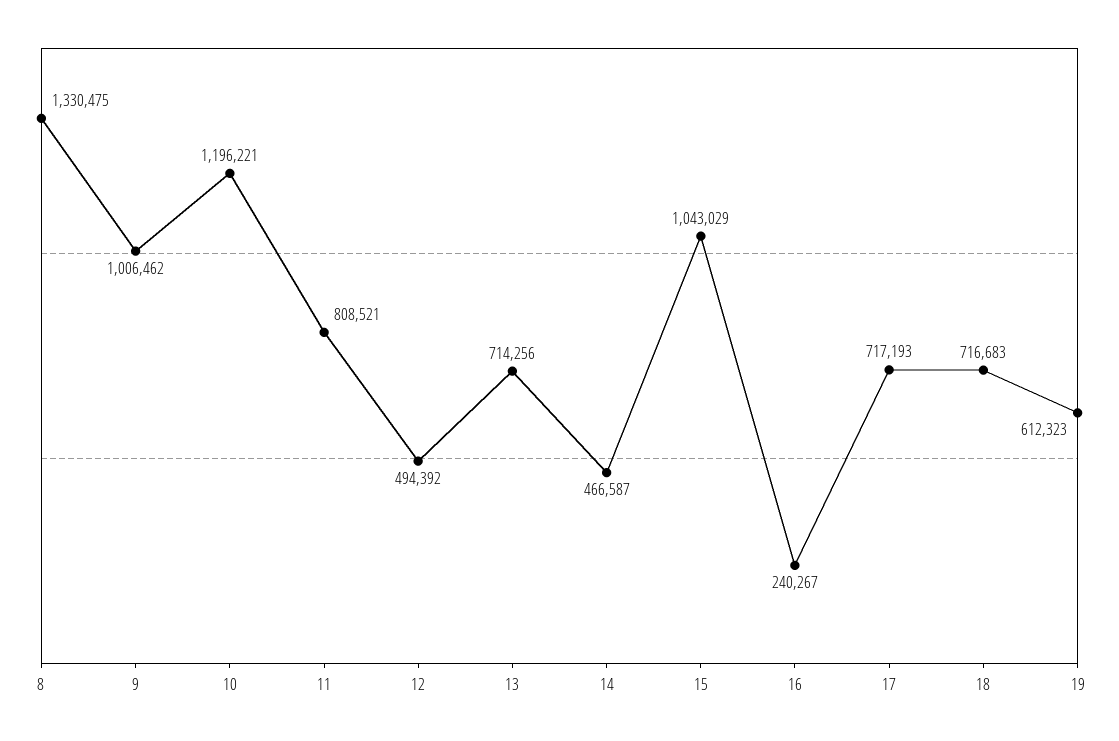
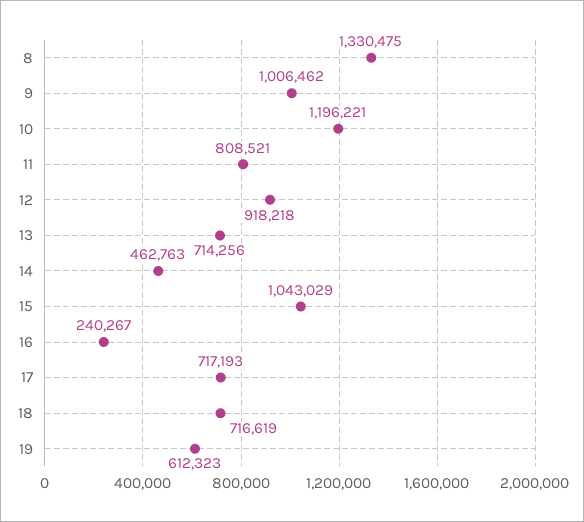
12: 494392 -> 918218
14: 466587 -> 462763
18: 716683 -> 716619

